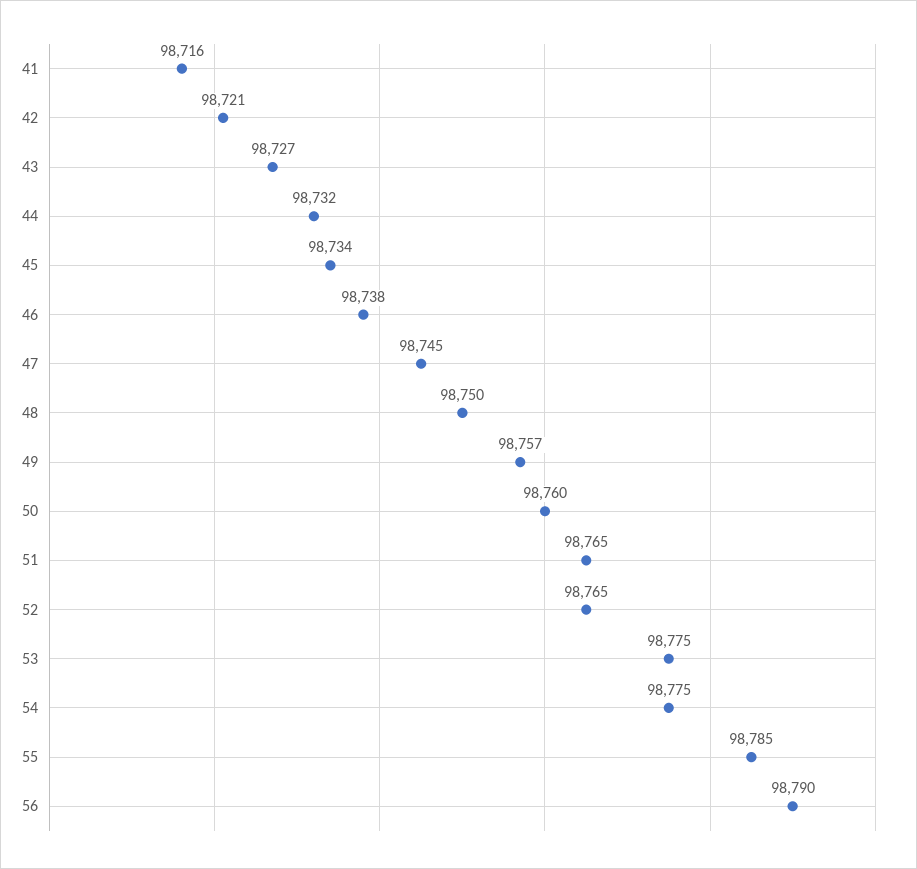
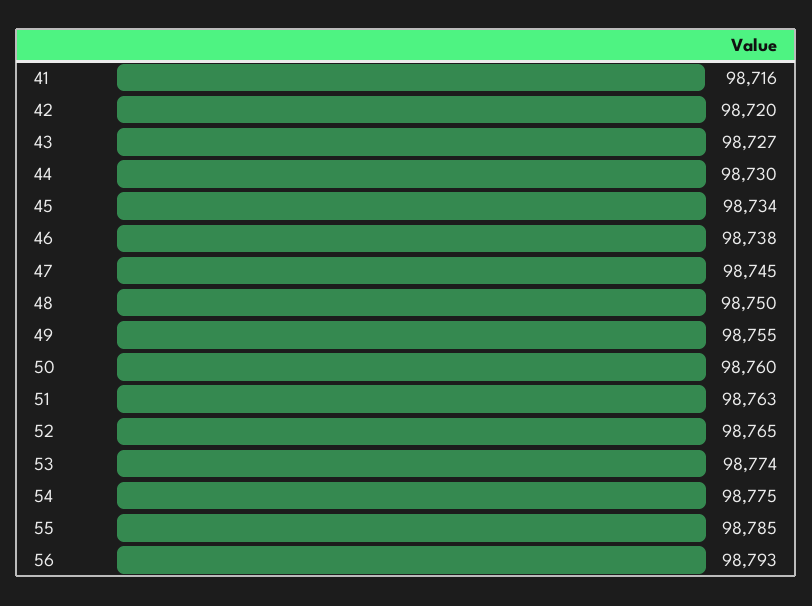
42: 98721 -> 98720
44: 98732 -> 98730
49: 98757 -> 98755
51: 98765 -> 98763
53: 98775 -> 98774
56: 98790 -> 98793

